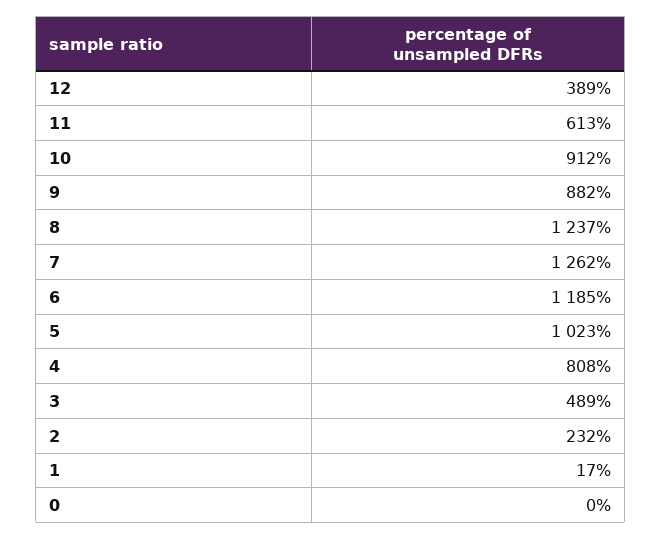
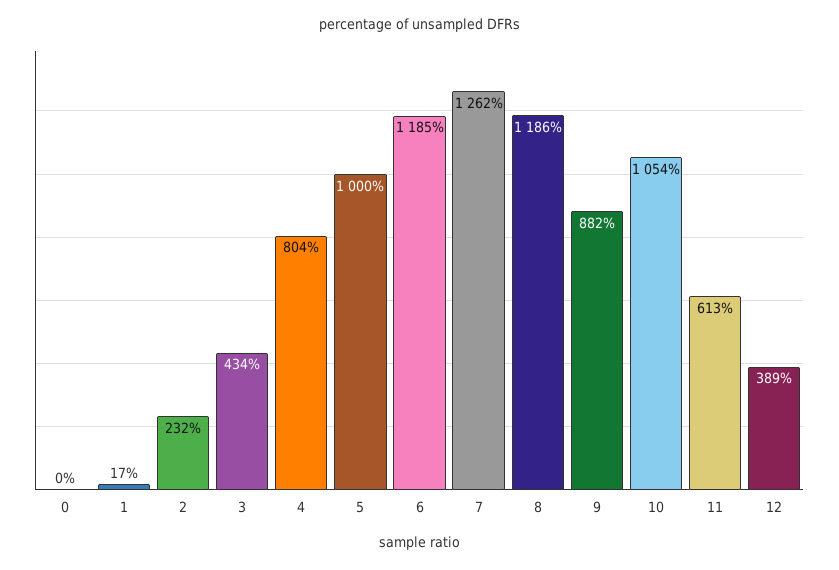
10: 912 -> 1054
8: 1237 -> 1186
5: 1023 -> 1000
4: 808 -> 804
3: 489 -> 434

